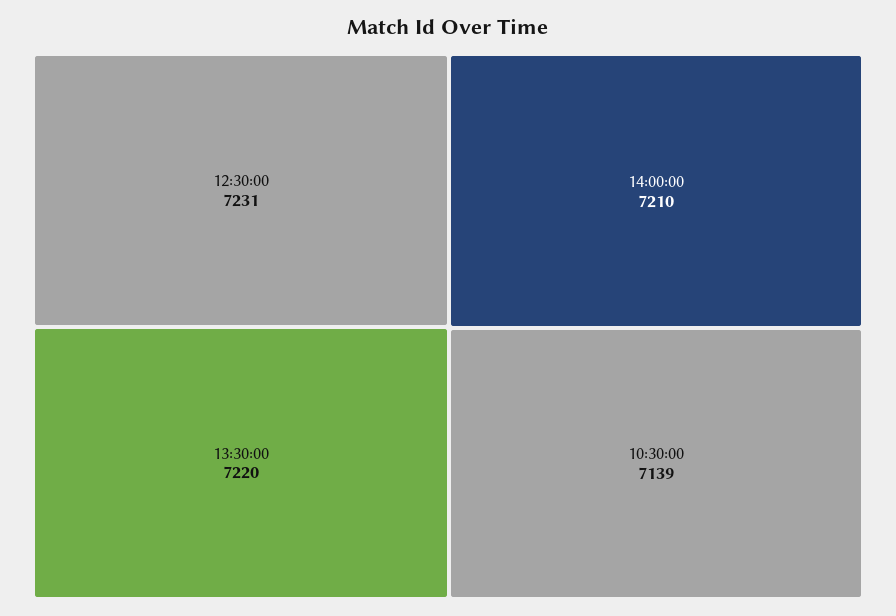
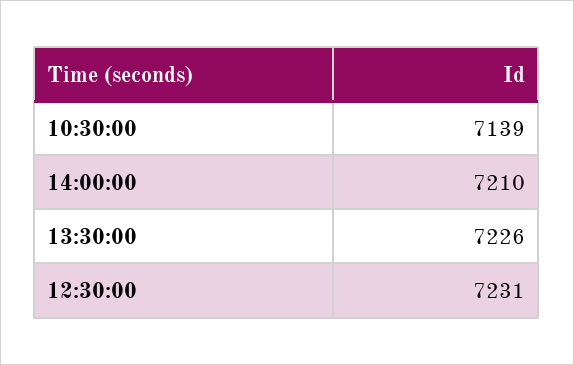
13:30:00: 7220 -> 7226

